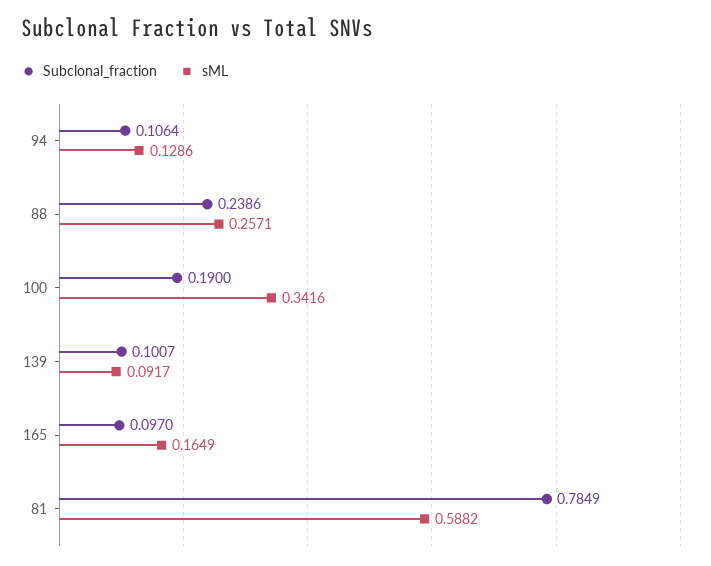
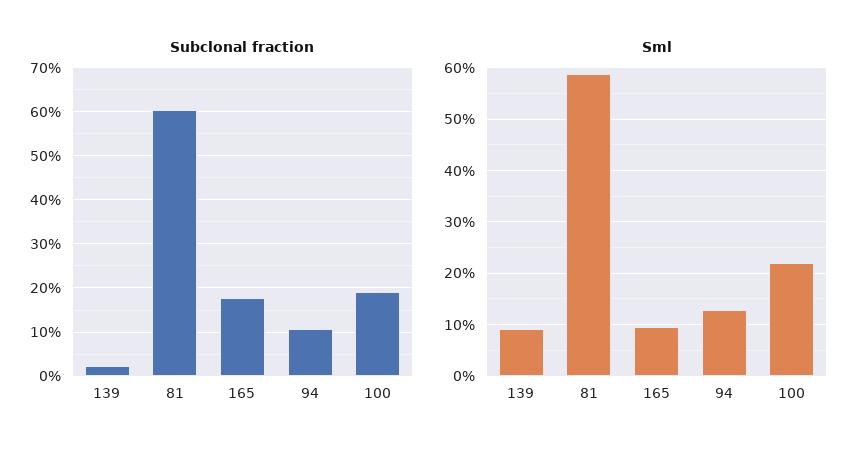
Subclonal_fraction, 88: 0.2386 -> none
sML, 88: 0.2571 -> none
sML, 100: 0.3416 -> 0.22
Subclonal_fraction, 139: 0.1007 -> 0.02
Subclonal_fraction, 165: 0.097 -> 0.18
sML, 165: 0.1649 -> 0.1
Subclonal_fraction, 81: 0.7849 -> 0.6

